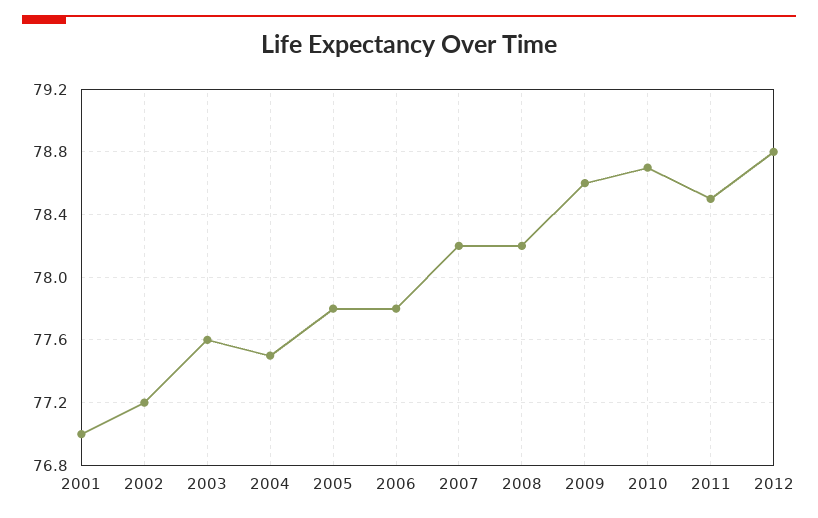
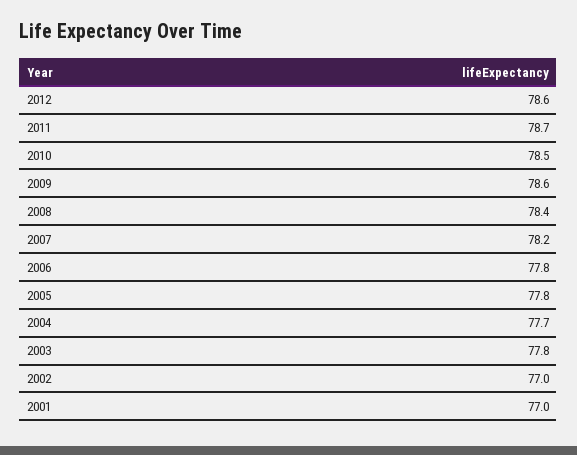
2002: 77.2 -> 77
2003: 77.6 -> 77.8
2004: 77.5 -> 77.7
2008: 78.2 -> 78.4
2010: 78.7 -> 78.5
2011: 78.5 -> 78.7
2012: 78.8 -> 78.6

